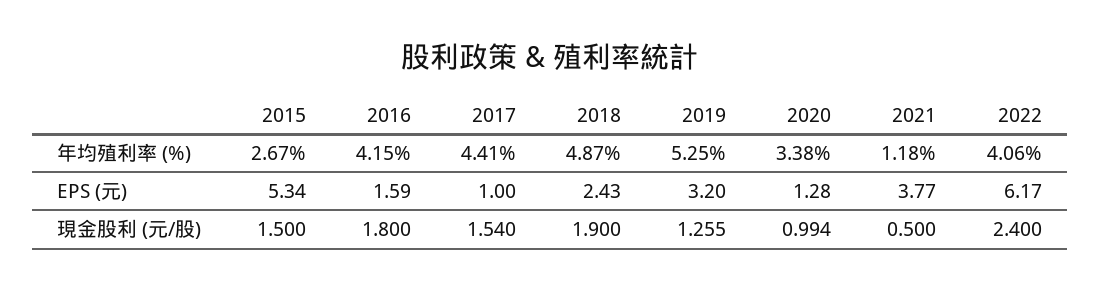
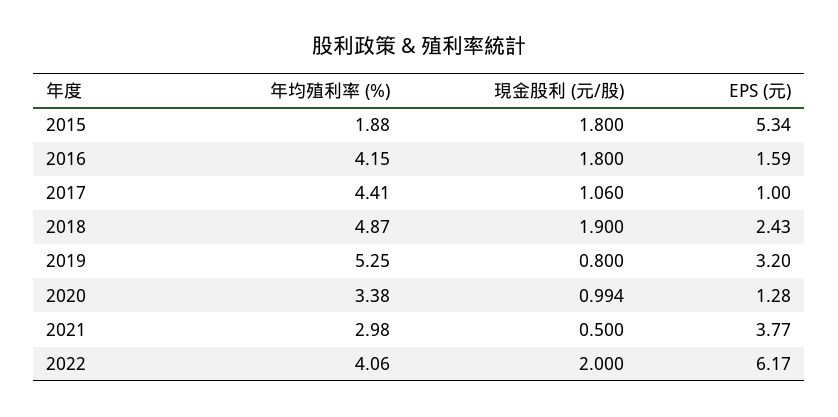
2015, 年均殖利率 (%): 2.67 -> 1.88
2021, 年均殖利率 (%): 1.18 -> 2.98
2015, 現金股利 (元/股): 1.5 -> 1.8
2017, 現金股利 (元/股): 1.54 -> 1.06
2019, 現金股利 (元/股): 1.255 -> 0.8
2022, 現金股利 (元/股): 2.4 -> 2

